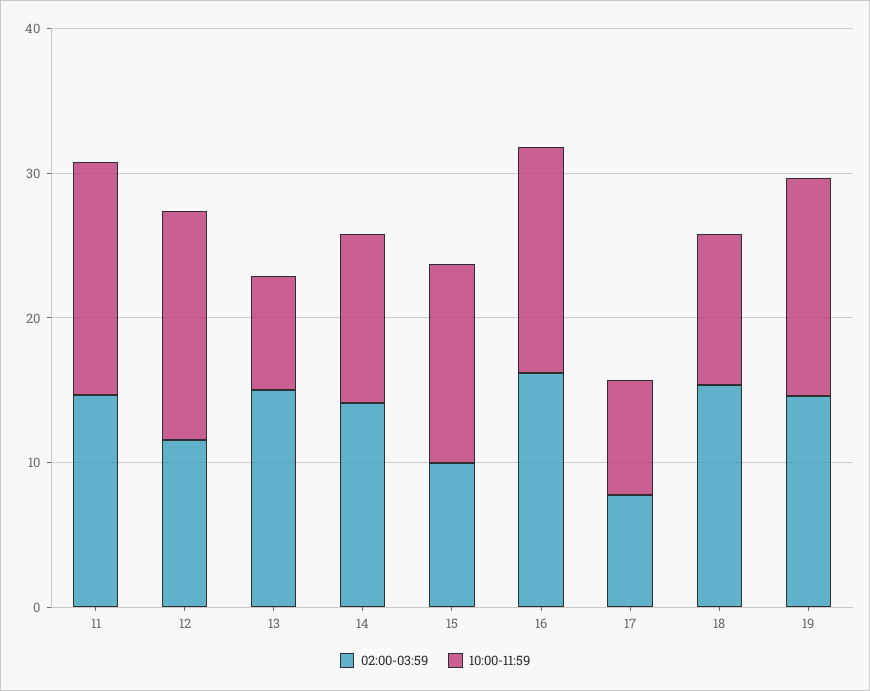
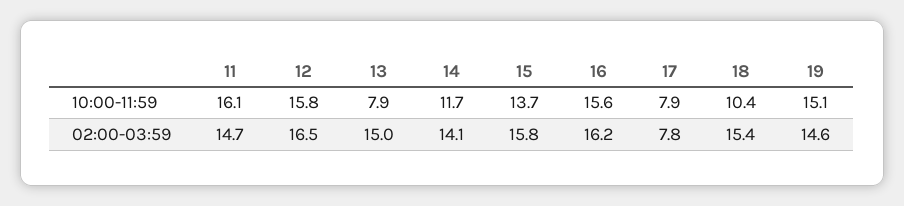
02:00-03:59, 12: 12 -> 16.5
02:00-03:59, 15: 10 -> 15.8

